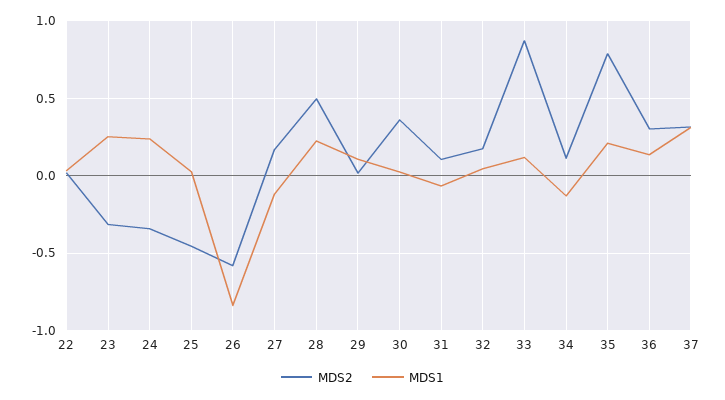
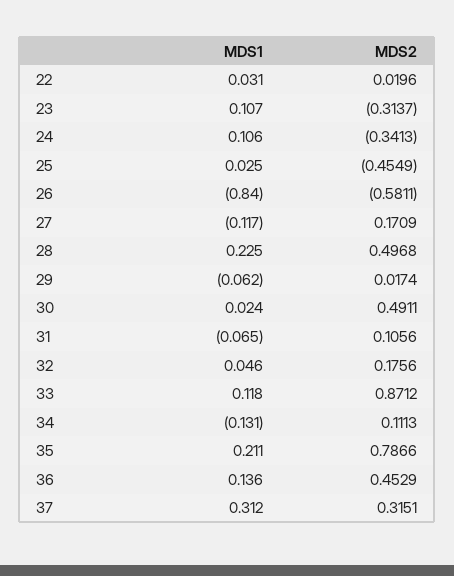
MDS1, 23: 0.25 -> 0.107
MDS1, 24: 0.25 -> 0.106
MDS1, 29: 0.1 -> -0.062
MDS2, 30: 0.35 -> 0.4911
MDS2, 36: 0.3 -> 0.4529

